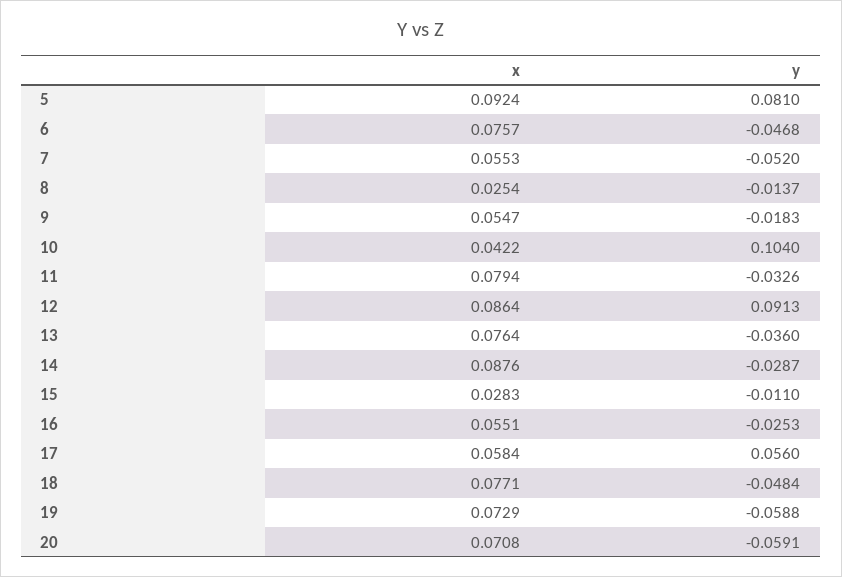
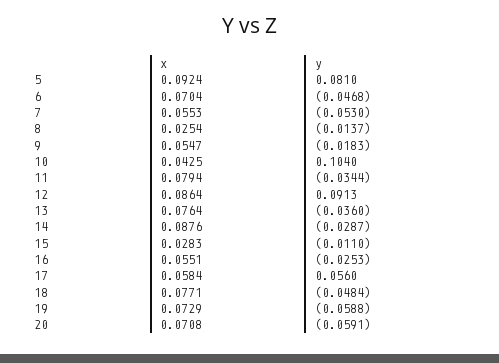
x, 6: 0.0757 -> 0.0704
y, 7: -0.052 -> -0.053
x, 10: 0.0422 -> 0.0425
y, 11: -0.0326 -> -0.0344

